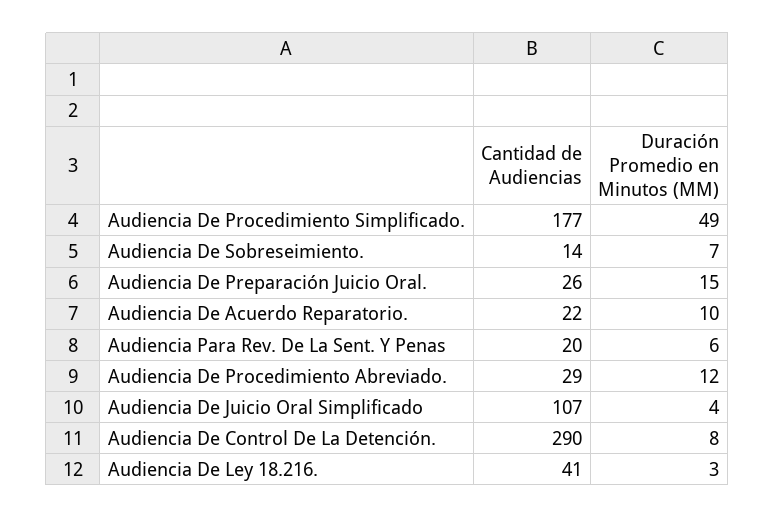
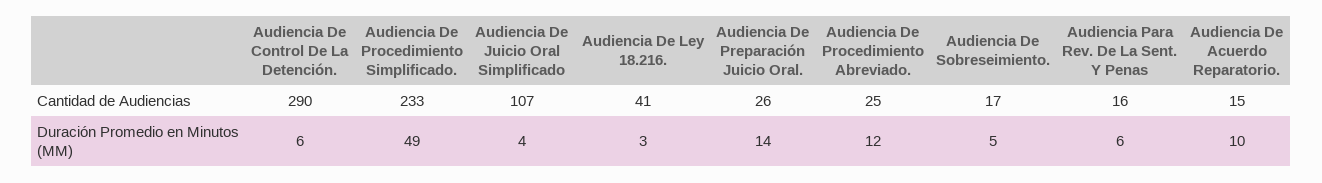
Cantidad de Audiencias, Audiencia De Procedimiento Simplificado.: 177 -> 233
Cantidad de Audiencias, Audiencia De Sobreseimiento.: 14 -> 17
Duración Promedio en Minutos (MM), Audiencia De Sobreseimiento.: 7 -> 5
Duración Promedio en Minutos (MM), Audiencia De Preparación Juicio Oral.: 15 -> 14
Cantidad de Audiencias, Audiencia De Acuerdo Reparatorio.: 22 -> 15
Cantidad de Audiencias, Audiencia Para Rev. De La Sent. Y Penas: 20 -> 16
Cantidad de Audiencias, Audiencia De Procedimiento Abreviado.: 29 -> 25
Duración Promedio en Minutos (MM), Audiencia De Control De La Detención.: 8 -> 6

